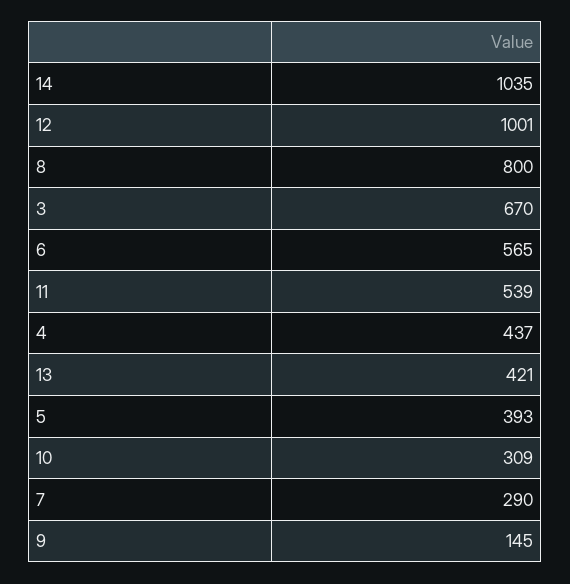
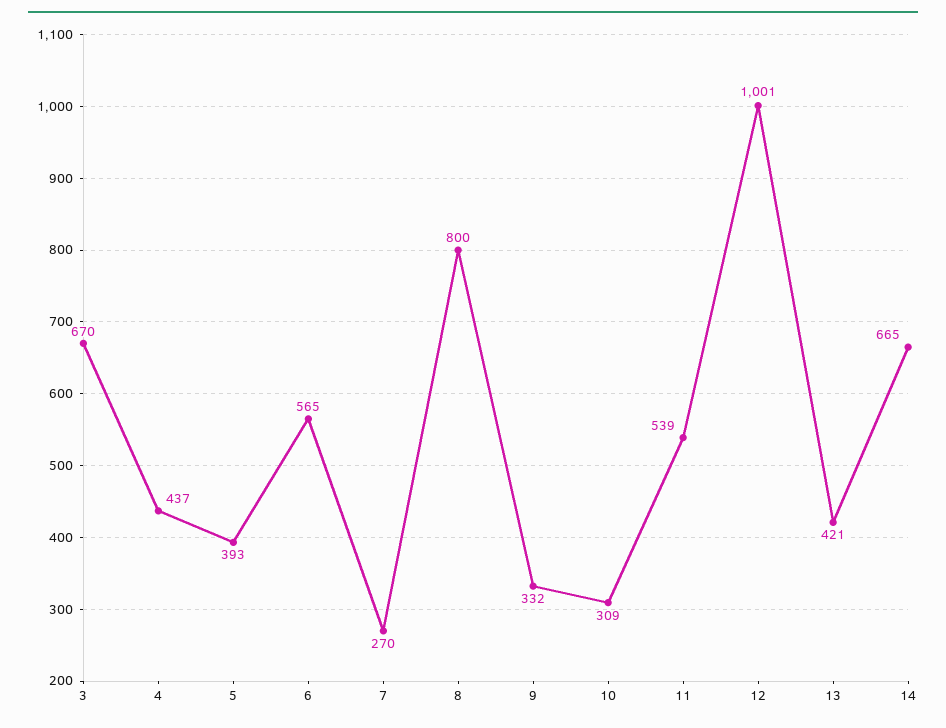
14: 1035 -> 665
7: 290 -> 270
9: 145 -> 332

